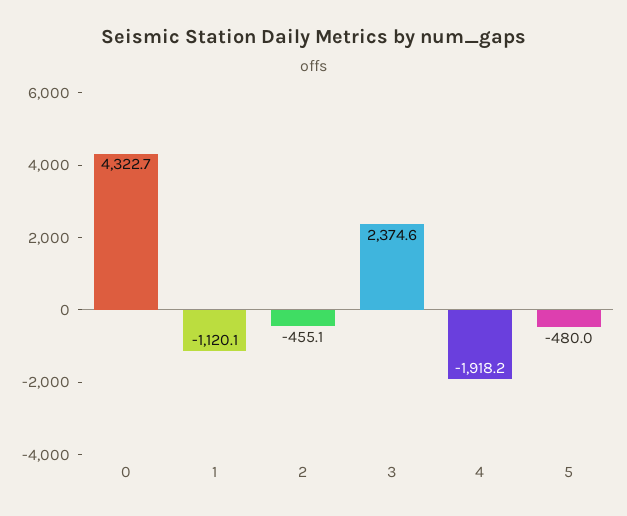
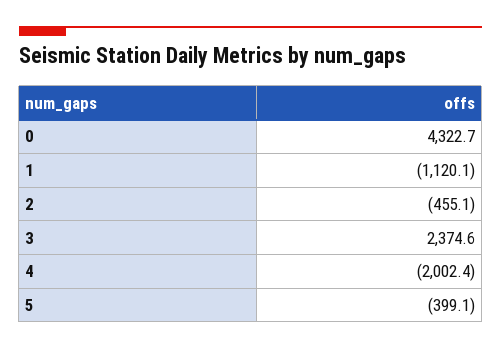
4: -1918.2 -> -2002.4
5: -480 -> -399.1

